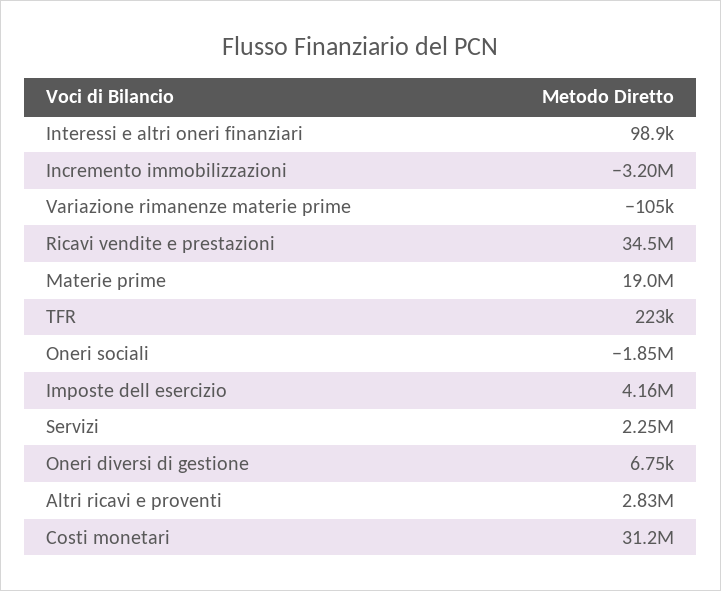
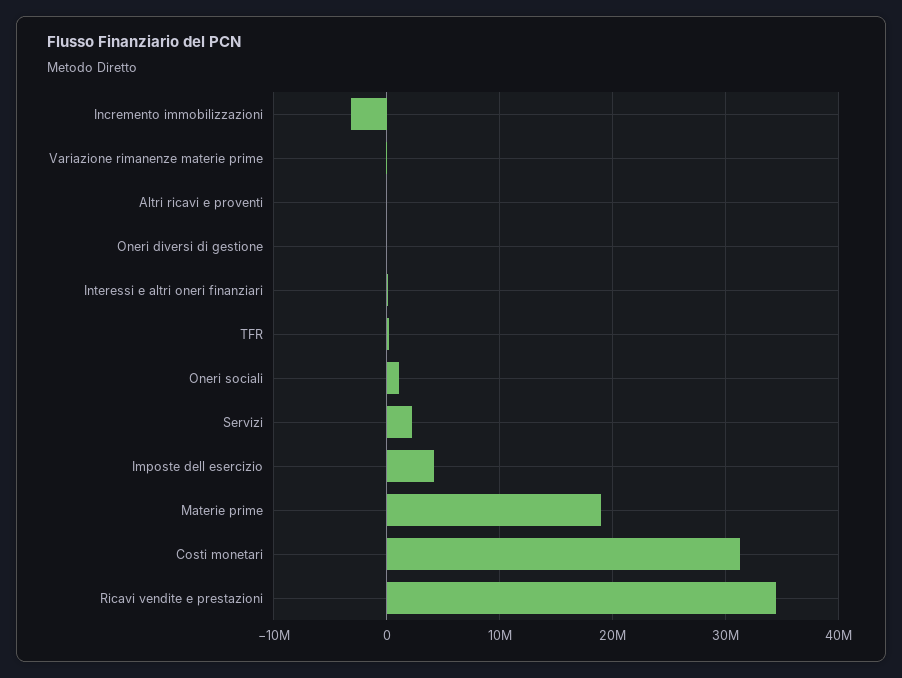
Oneri sociali: -1850000 -> 1000000
Altri ricavi e proventi: 2830000 -> 0

